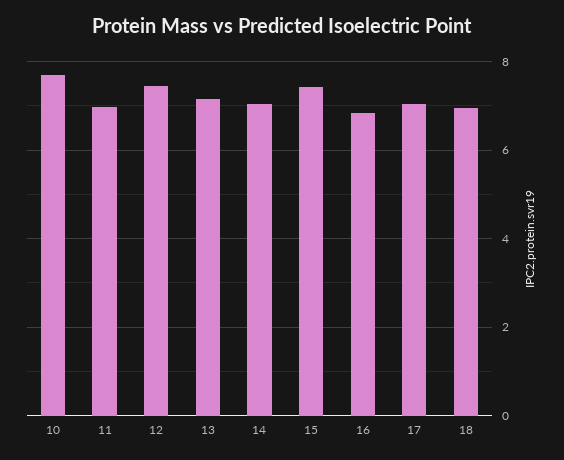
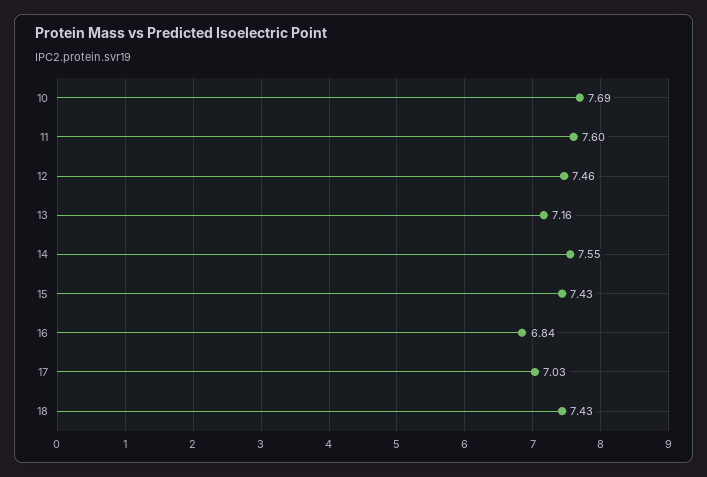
11: 7 -> 7.6
14: 7 -> 7.55
18: 7 -> 7.43

